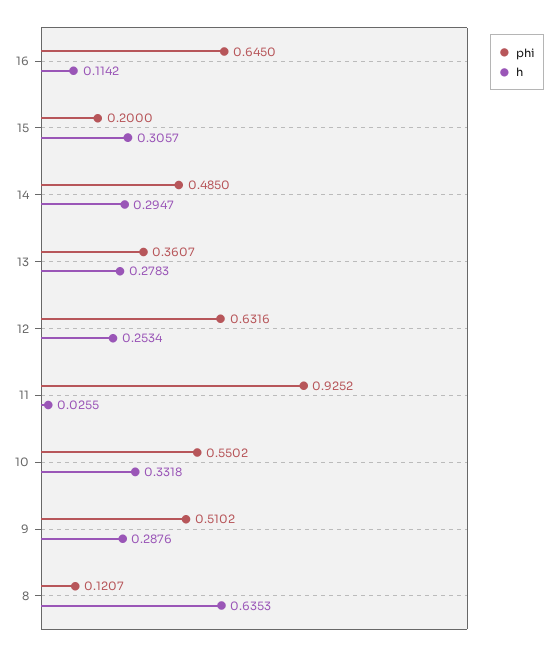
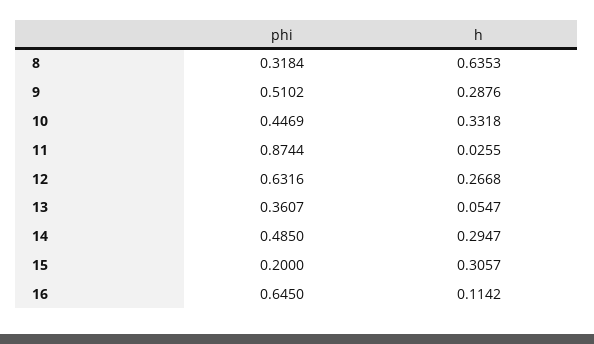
h, 13: 0.2783 -> 0.0547
h, 12: 0.2534 -> 0.2668
phi, 11: 0.9252 -> 0.8744
phi, 10: 0.5502 -> 0.4469
phi, 8: 0.1207 -> 0.3184

